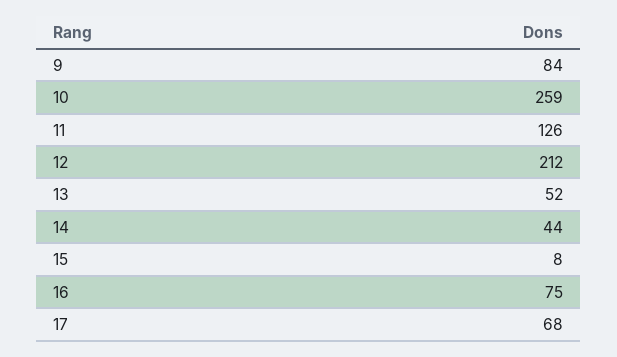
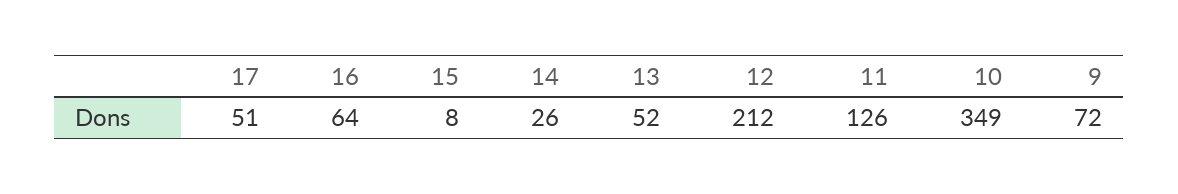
9: 84 -> 72
10: 259 -> 349
14: 44 -> 26
16: 75 -> 64
17: 68 -> 51

